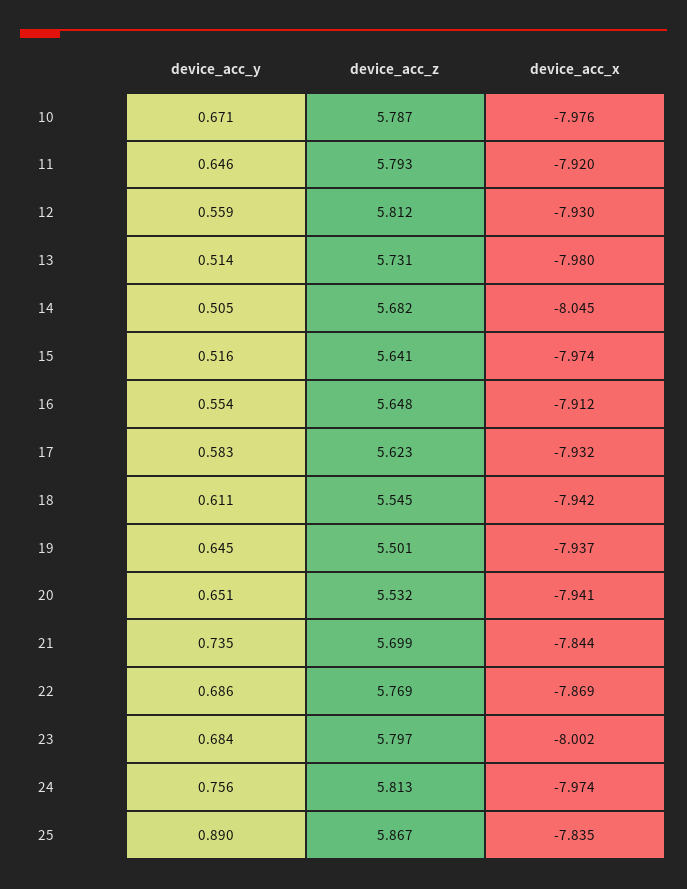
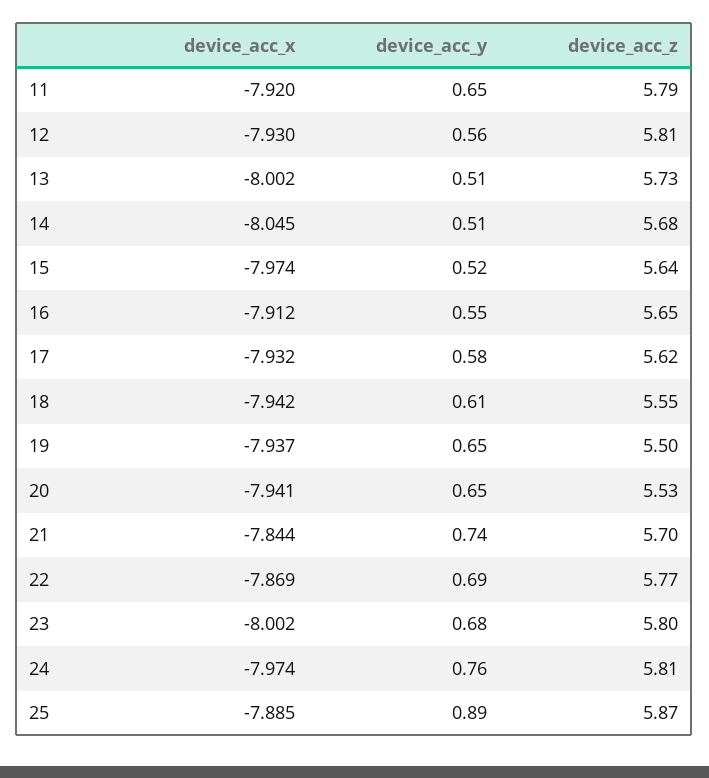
device_acc_y, 10: 0.671 -> none
device_acc_z, 10: 5.787 -> none
device_acc_x, 10: -7.976 -> none
device_acc_x, 13: -7.98 -> -8.002
device_acc_x, 25: -7.835 -> -7.885

